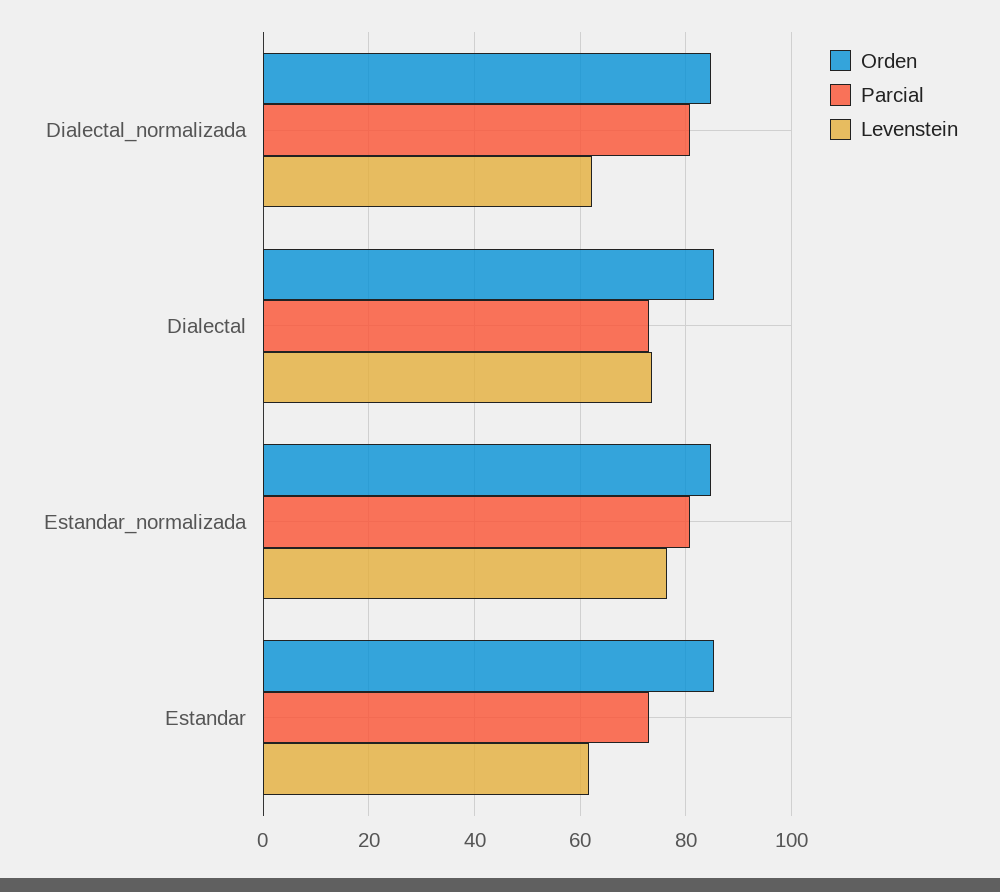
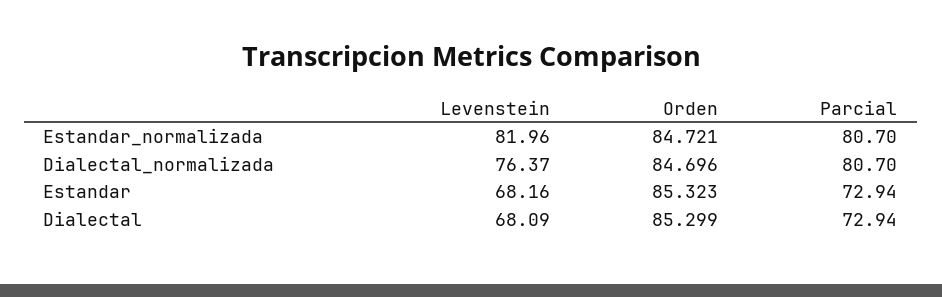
Levenstein, Dialectal_normalizada: 62 -> 76.37
Levenstein, Dialectal: 74 -> 68.09
Levenstein, Estandar_normalizada: 76 -> 81.96
Levenstein, Estandar: 62 -> 68.16

